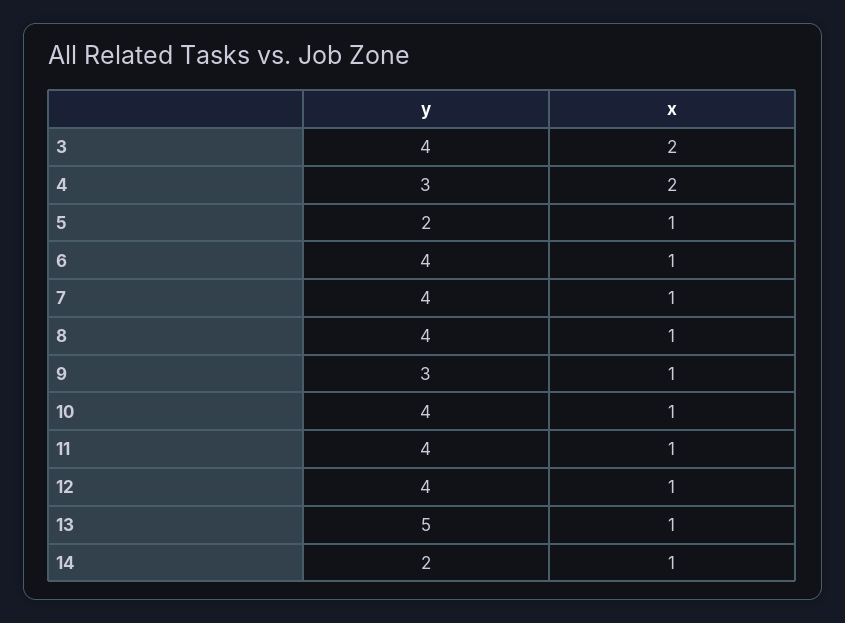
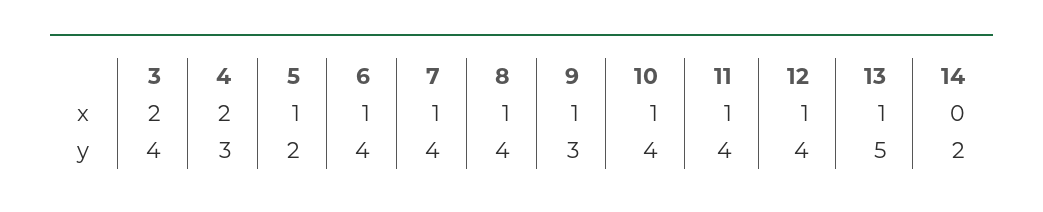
x, 14: 1 -> 0

